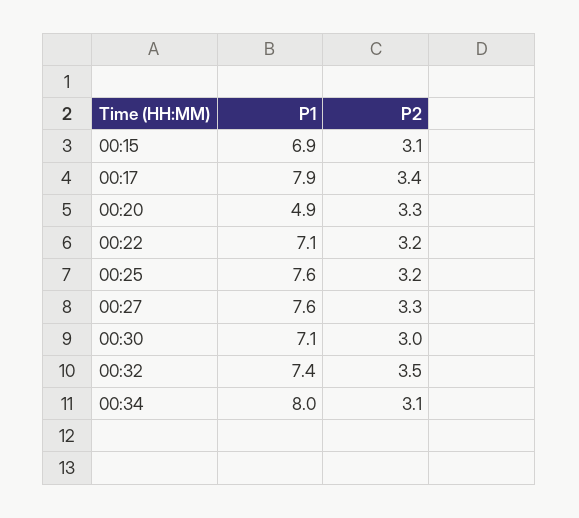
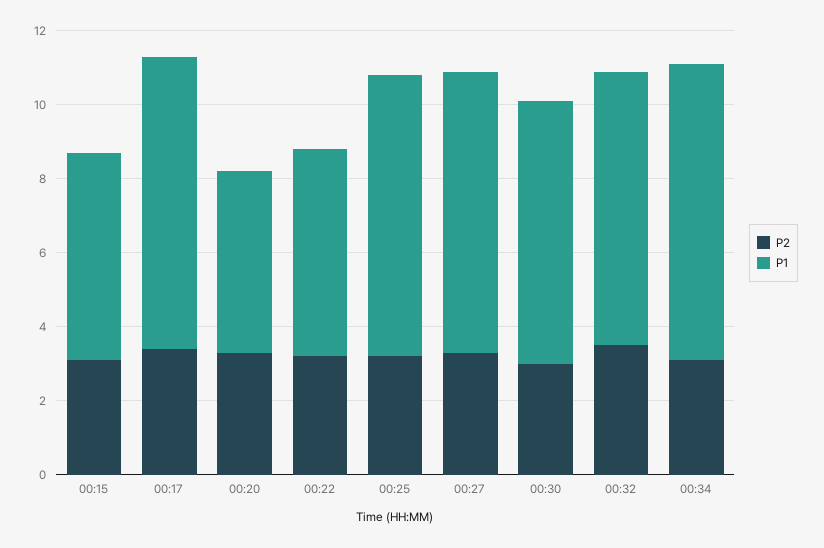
P1, 00:15: 6.9 -> 5.5
P1, 00:22: 7.1 -> 5.5

